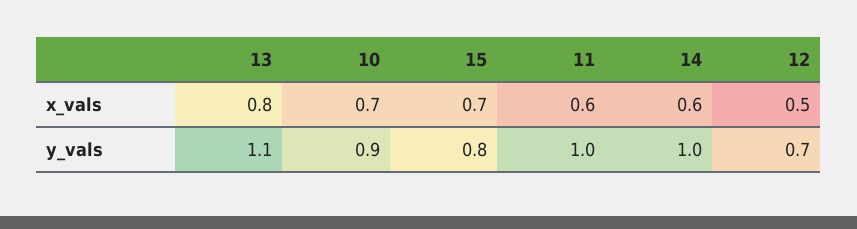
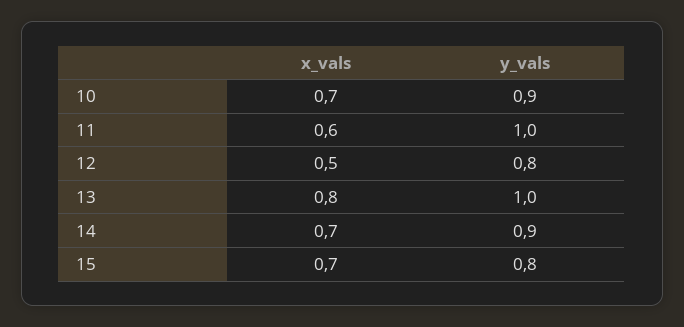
14, x_vals: 0.6 -> 0.7
13, y_vals: 1.1 -> 1
14, y_vals: 1 -> 0.9
12, y_vals: 0.7 -> 0.8

